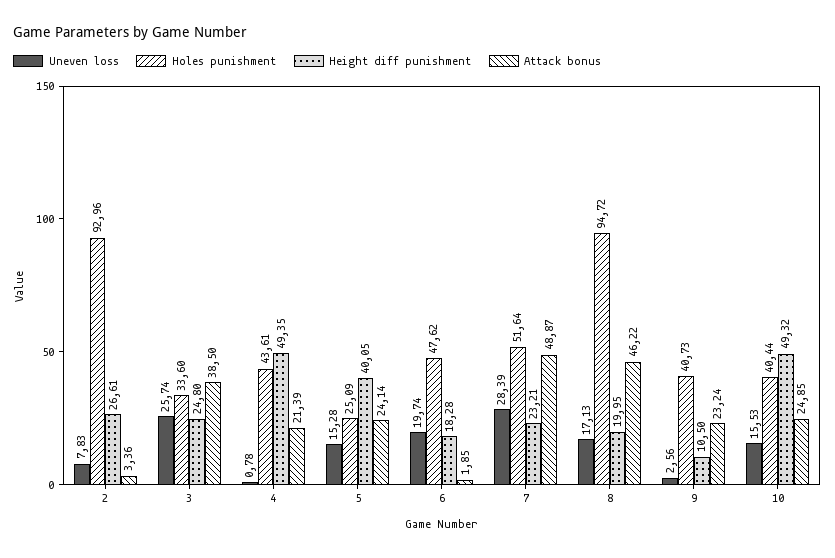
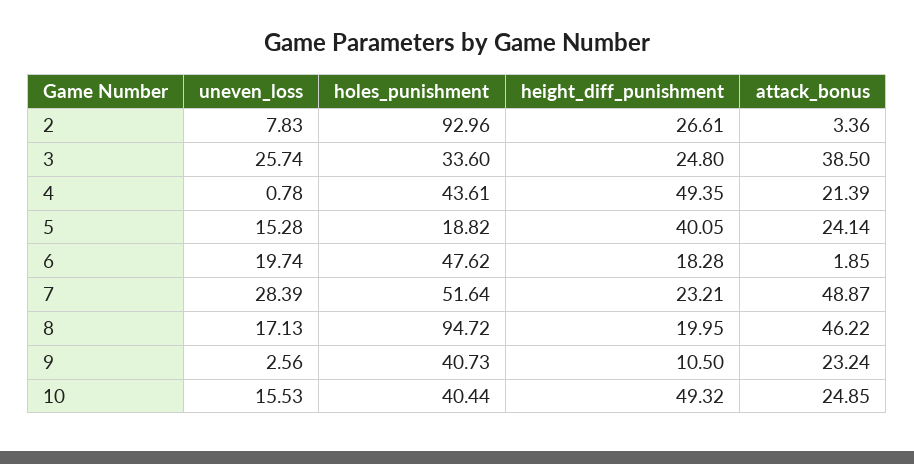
Holes punishment, 5: 25.09 -> 18.82

